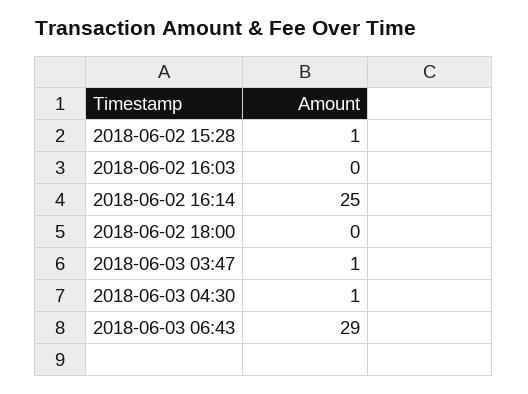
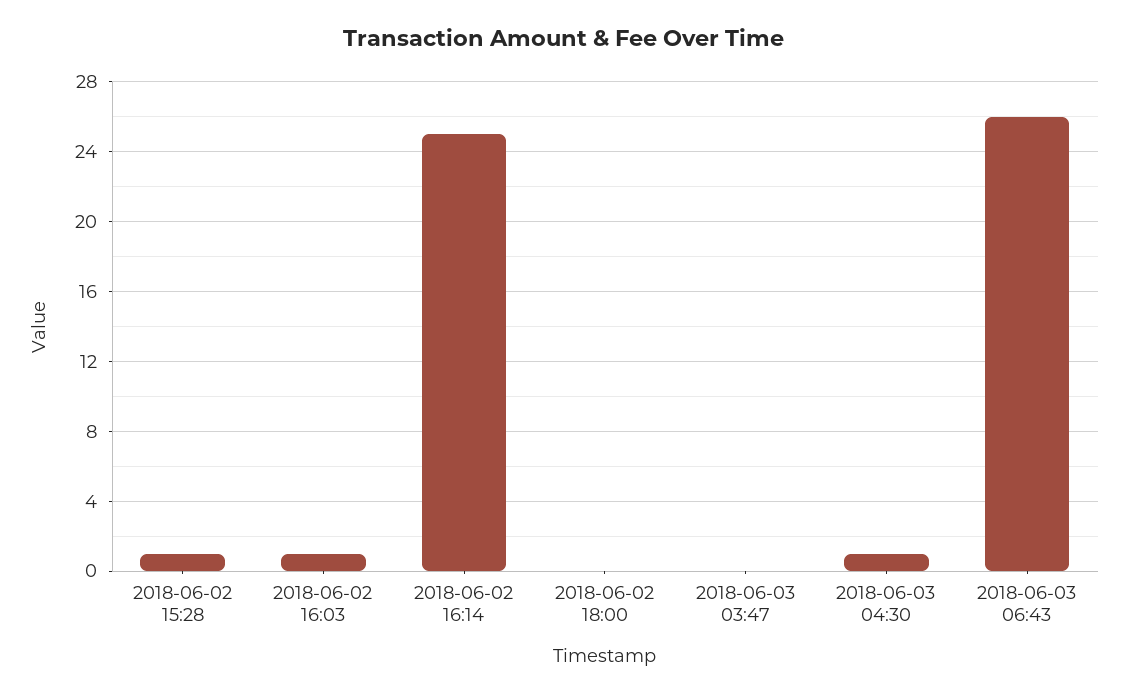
2018-06-02 16:03: 0 -> 1
2018-06-03 03:47: 1 -> 0
2018-06-03 06:43: 29 -> 26

